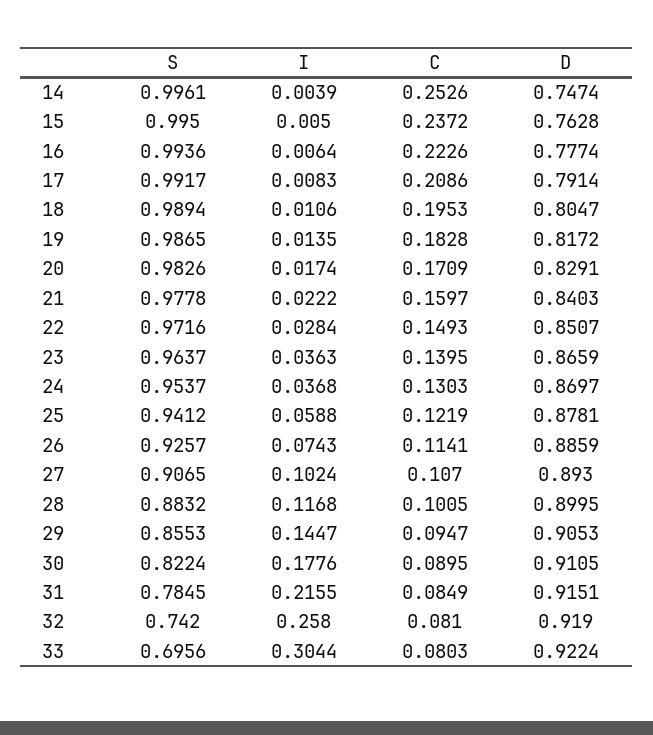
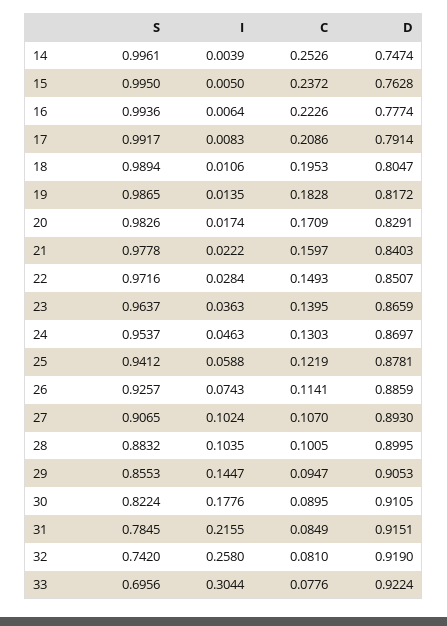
I, 24: 0.0368 -> 0.0463
I, 28: 0.1168 -> 0.1035
C, 33: 0.0803 -> 0.0776

